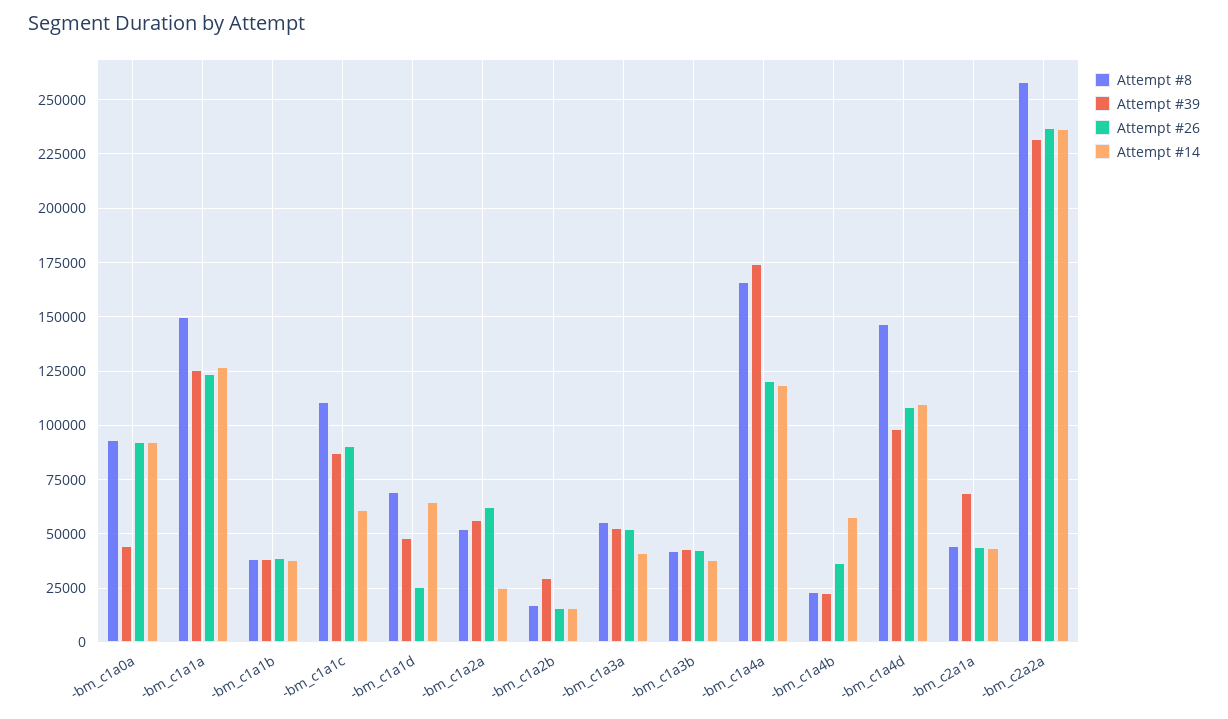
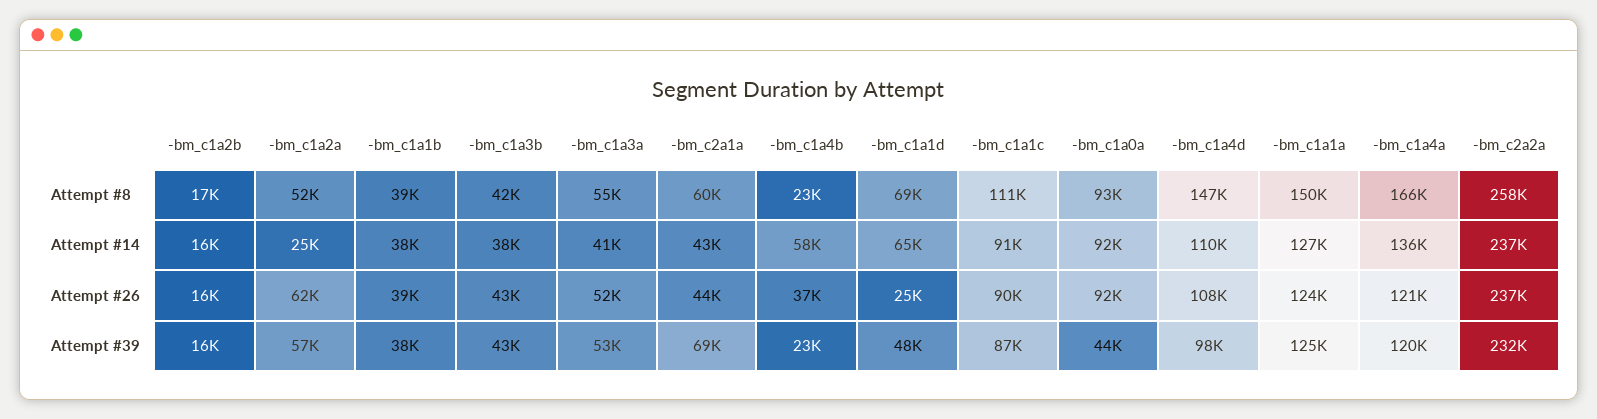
Attempt #14, -bm_c1a1c: 60000 -> 91000
Attempt #39, -bm_c1a2b: 30000 -> 16000
Attempt #39, -bm_c1a4a: 175000 -> 120000
Attempt #14, -bm_c1a4a: 120000 -> 136000
Attempt #8, -bm_c2a1a: 45000 -> 60000

